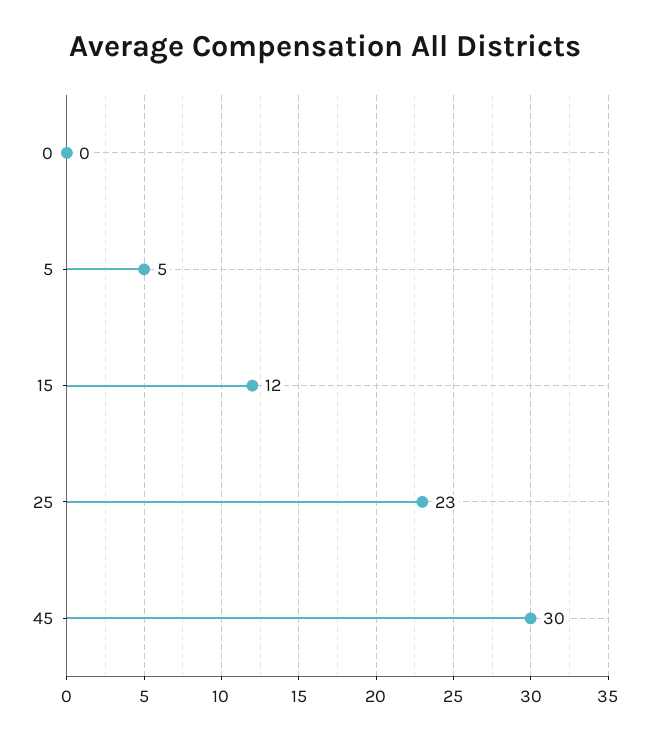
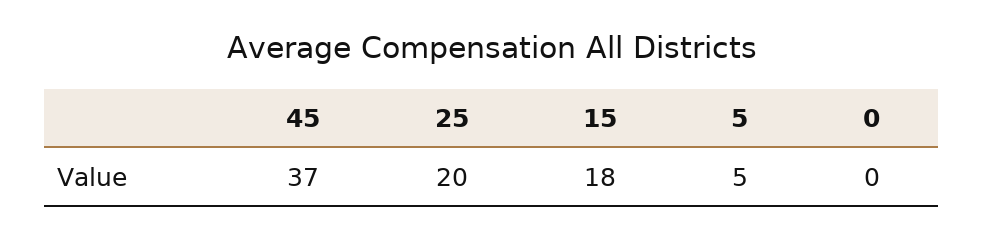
15: 12 -> 18
25: 23 -> 20
45: 30 -> 37

